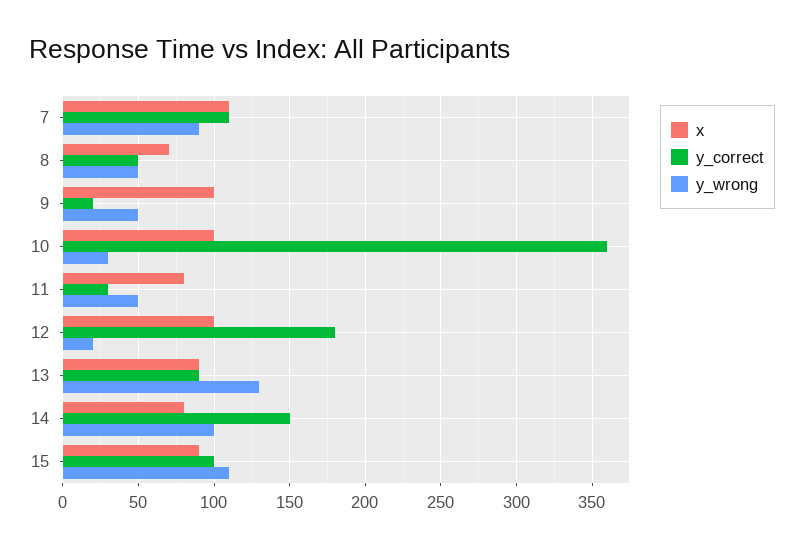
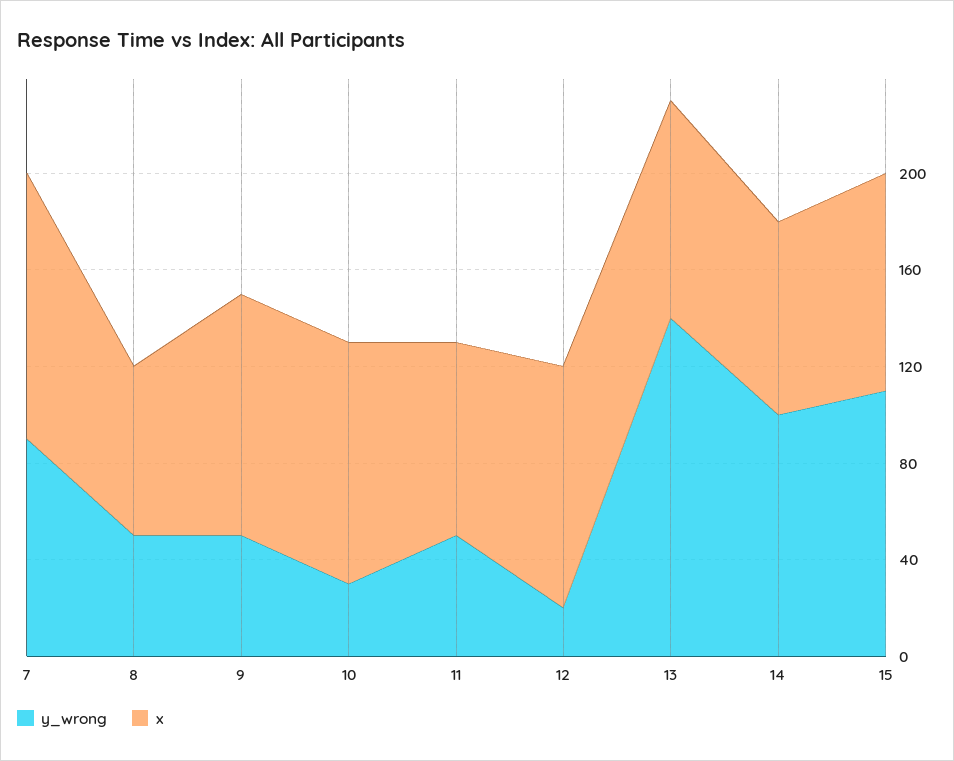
y_correct, 7: 110 -> none
y_correct, 8: 50 -> none
y_correct, 9: 20 -> none
y_correct, 10: 360 -> none
y_correct, 11: 30 -> none
y_correct, 12: 180 -> none
y_correct, 13: 90 -> none
y_wrong, 13: 130 -> 140
y_correct, 14: 150 -> none
y_correct, 15: 100 -> none

